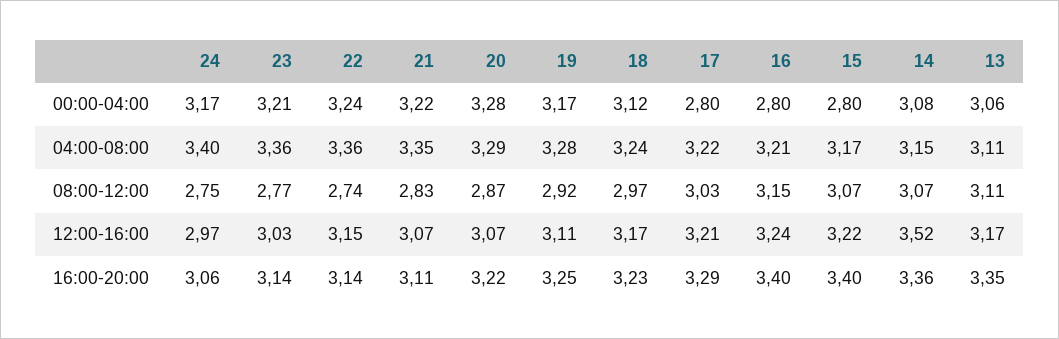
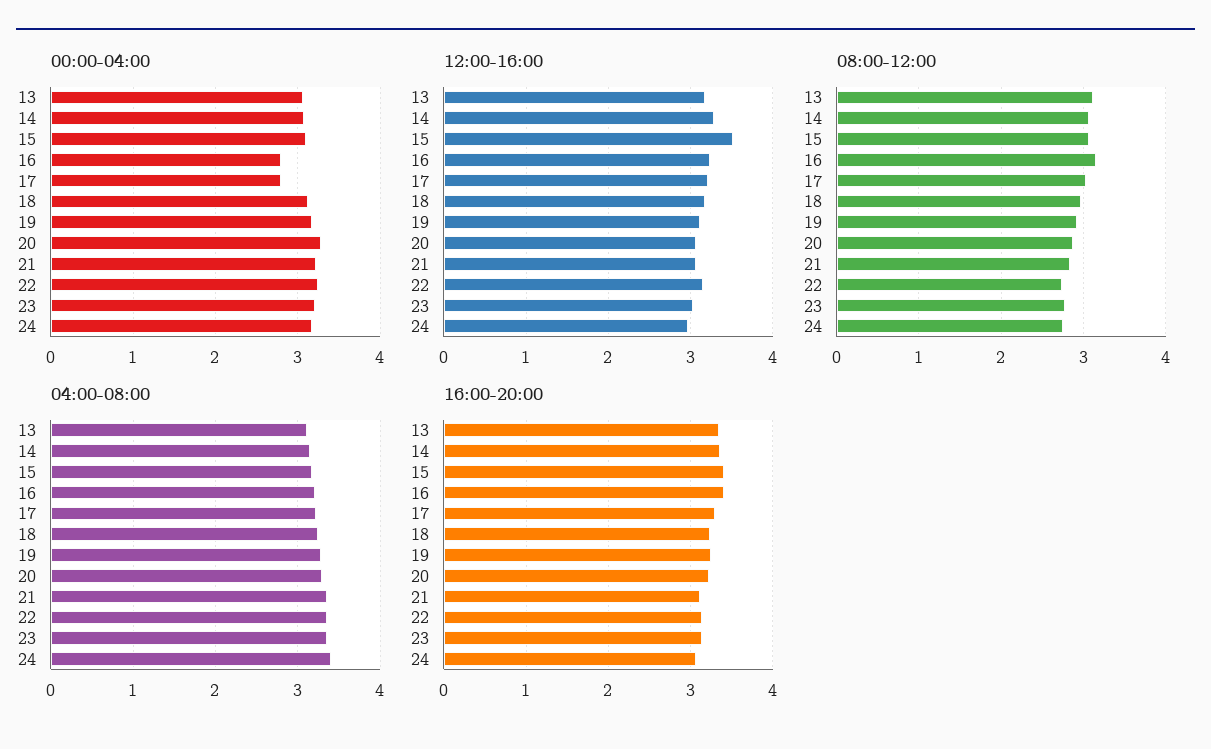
00:00-04:00, 15: 2.8 -> 3.1
12:00-16:00, 15: 3.22 -> 3.5
12:00-16:00, 14: 3.52 -> 3.3

